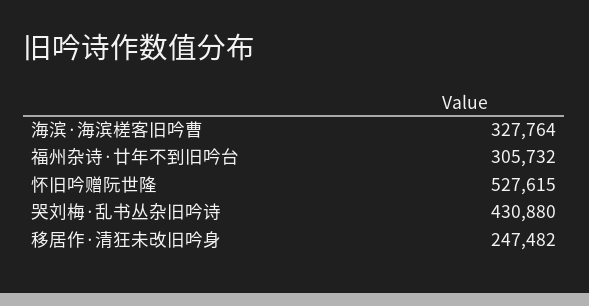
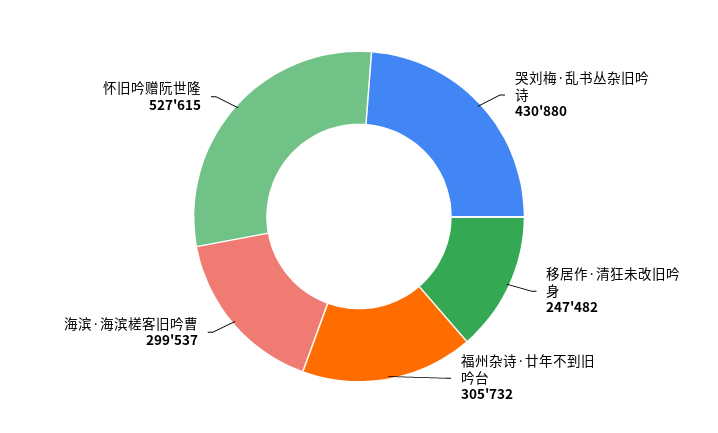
海滨·海滨槎客旧吟曹: 327764 -> 299537

